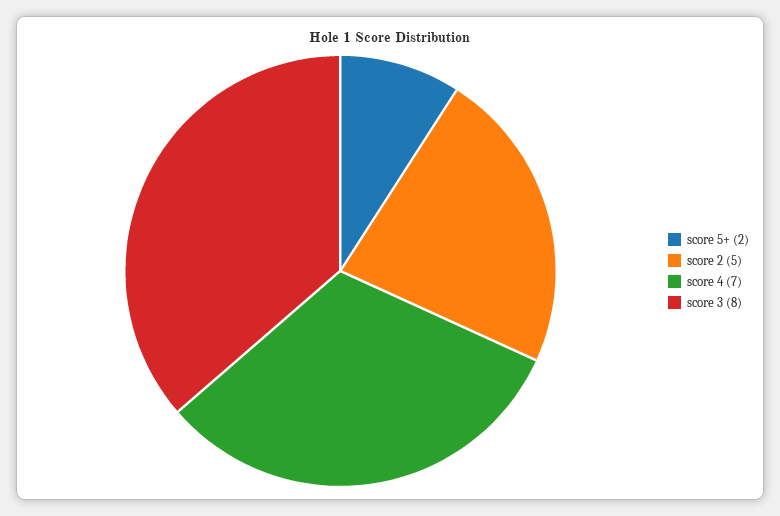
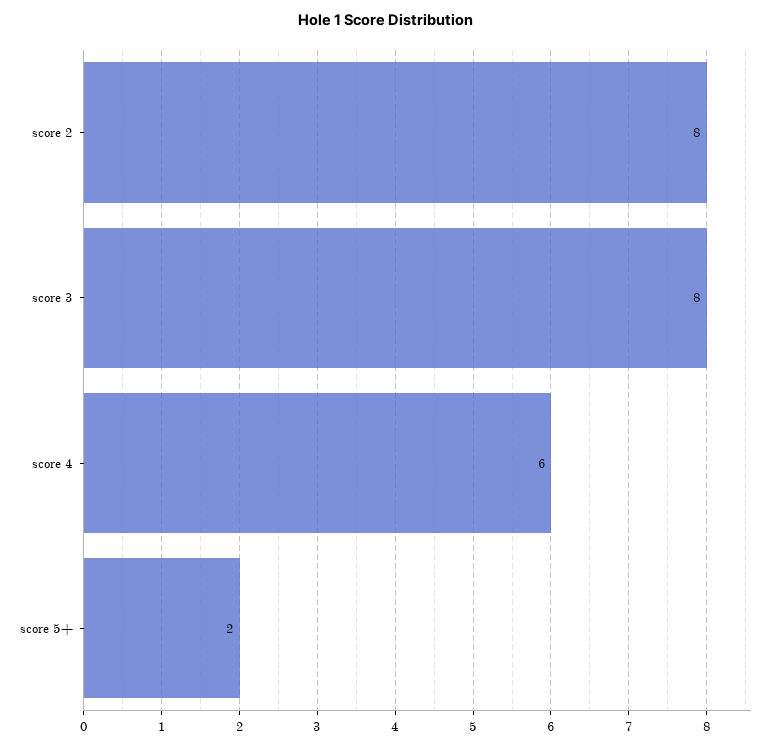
score 2: 5 -> 8
score 4: 7 -> 6

